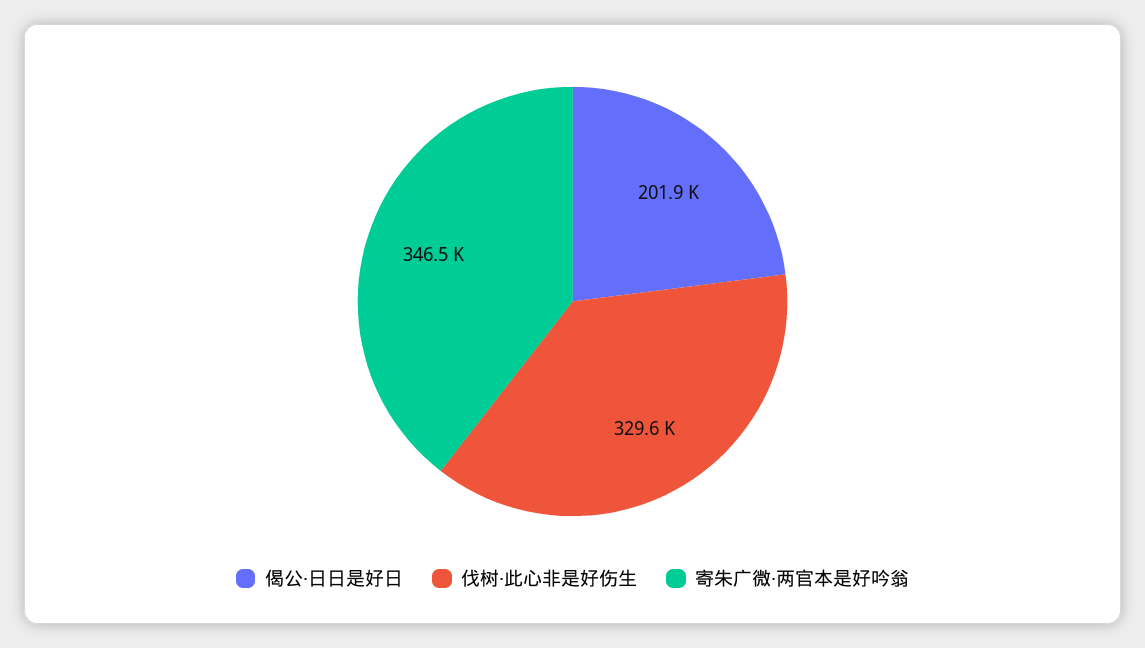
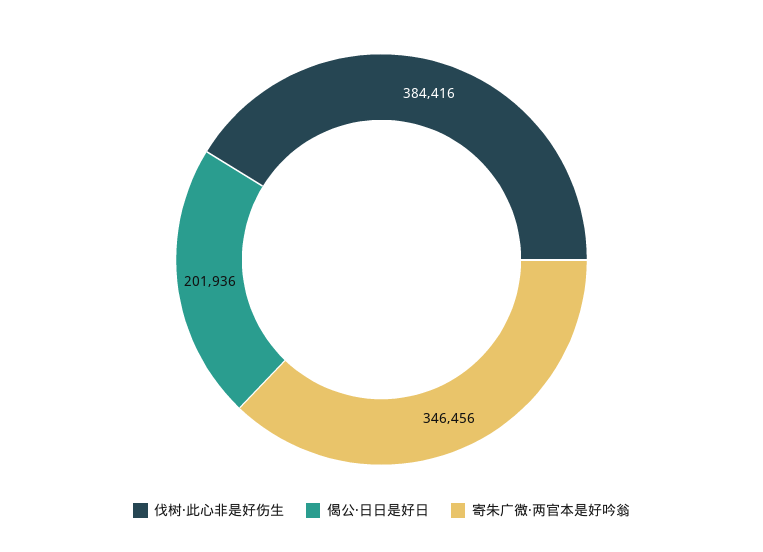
伐树·此心非是好伤生: 329600 -> 384416

